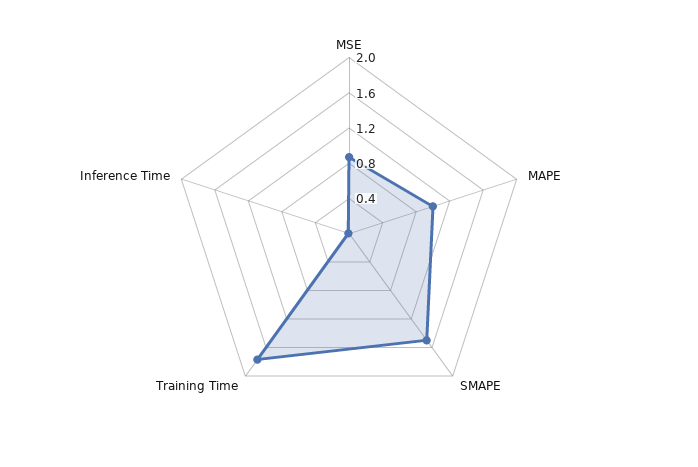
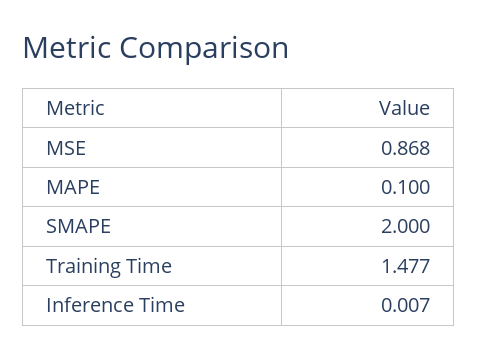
MAPE: 1 -> 0.1
SMAPE: 1.5 -> 2
Training Time: 1.8 -> 1.477

